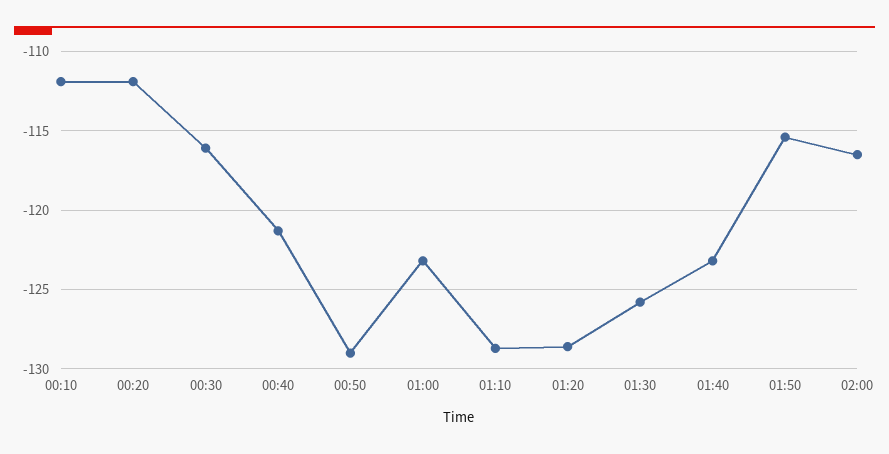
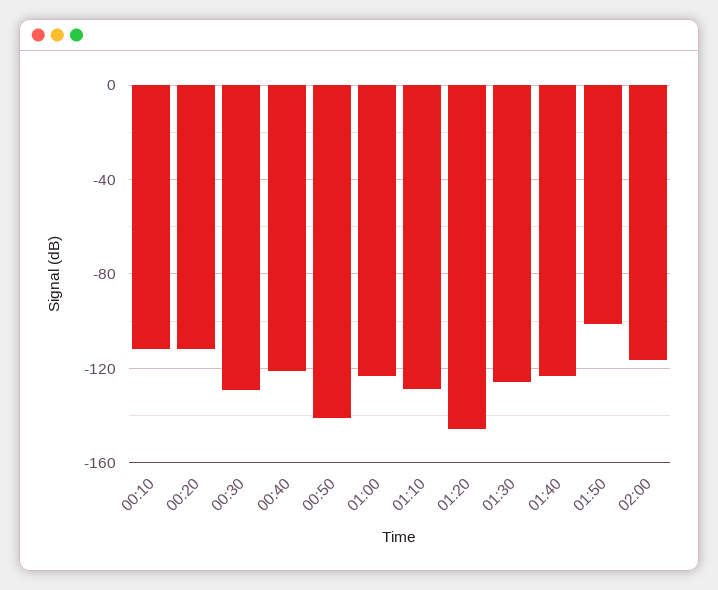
00:30: -116 -> -130
00:50: -129 -> -140
01:20: -128.5 -> -145
01:50: -115.5 -> -100

